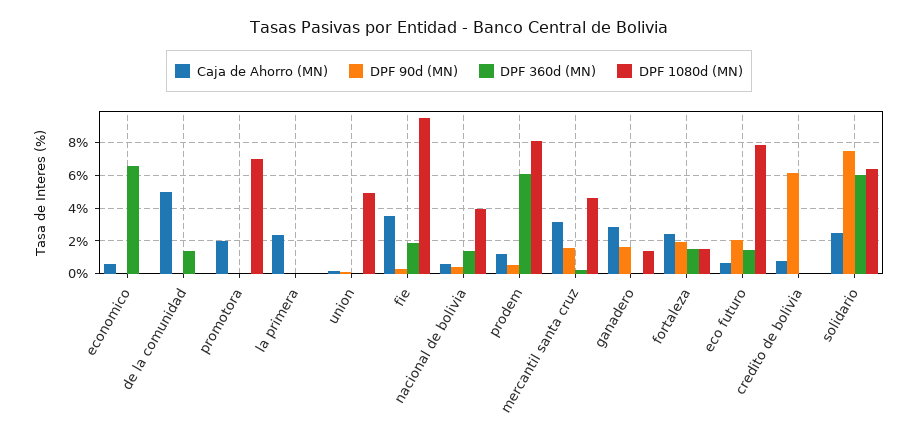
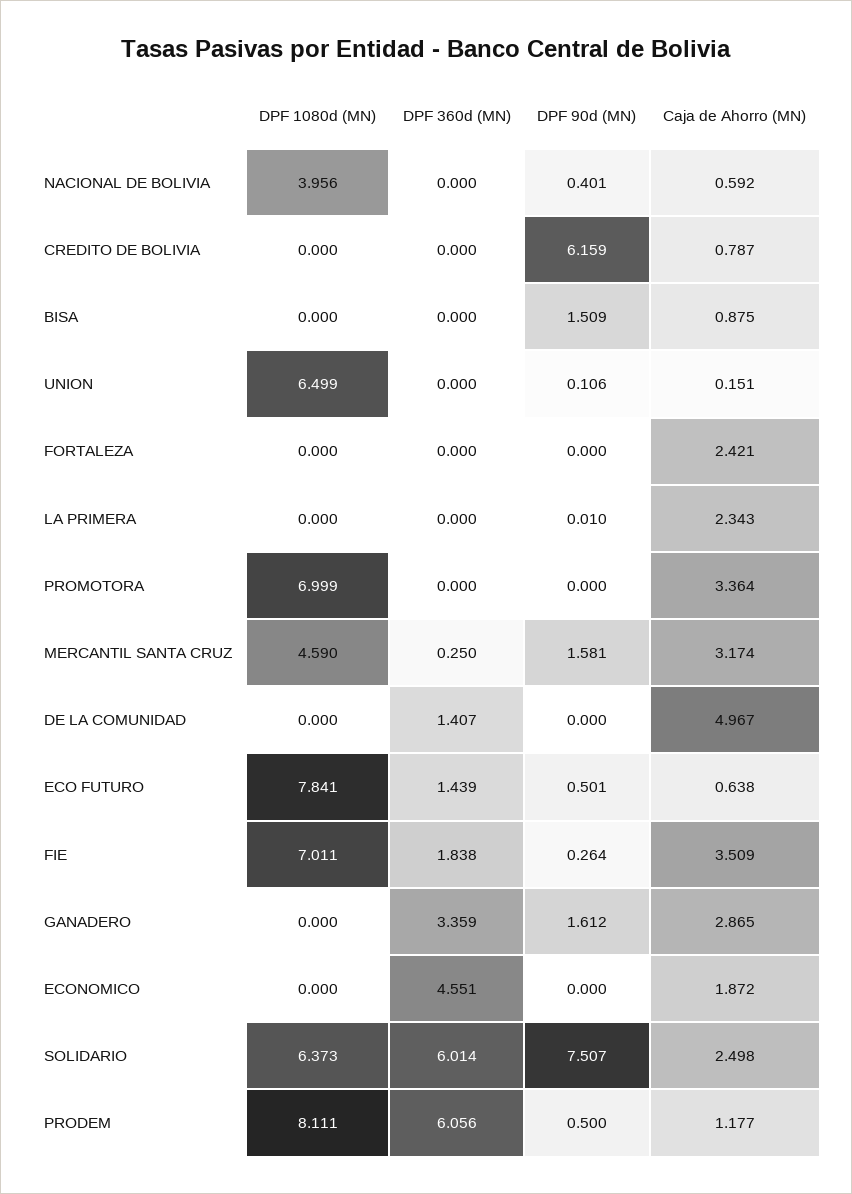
Caja de Ahorro (MN), economico: 0.5 -> 1.872
DPF 360d (MN), economico: 6.5 -> 4.551
Caja de Ahorro (MN), promotora: 2 -> 3.364
DPF 1080d (MN), union: 5 -> 6.499
DPF 1080d (MN), fie: 9.5 -> 7.011
DPF 360d (MN), nacional de bolivia: 1.5 -> 0
DPF 360d (MN), ganadero: 0 -> 3.359
DPF 1080d (MN), ganadero: 1.5 -> 0
DPF 90d (MN), fortaleza: 2 -> 0
DPF 360d (MN), fortaleza: 1.5 -> 0
DPF 1080d (MN), fortaleza: 1.5 -> 0
DPF 90d (MN), eco futuro: 2 -> 0.501
DPF 1080d (MN), BISA: none -> 0
DPF 360d (MN), BISA: none -> 0
DPF 90d (MN), BISA: none -> 1.509
Caja de Ahorro (MN), BISA: none -> 0.875

